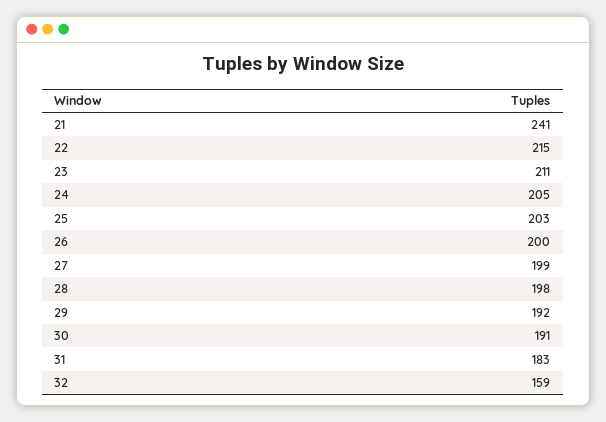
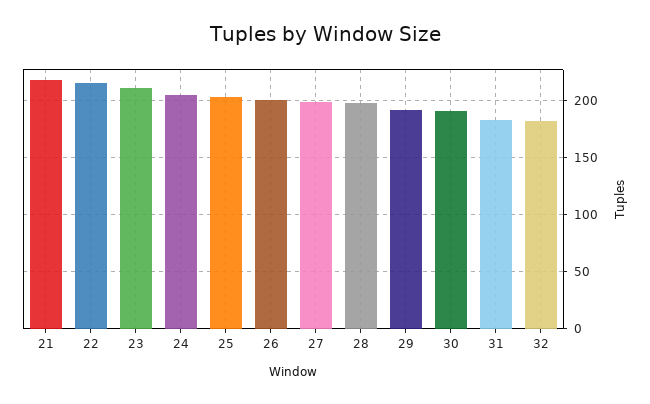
21: 241 -> 220
32: 159 -> 180

